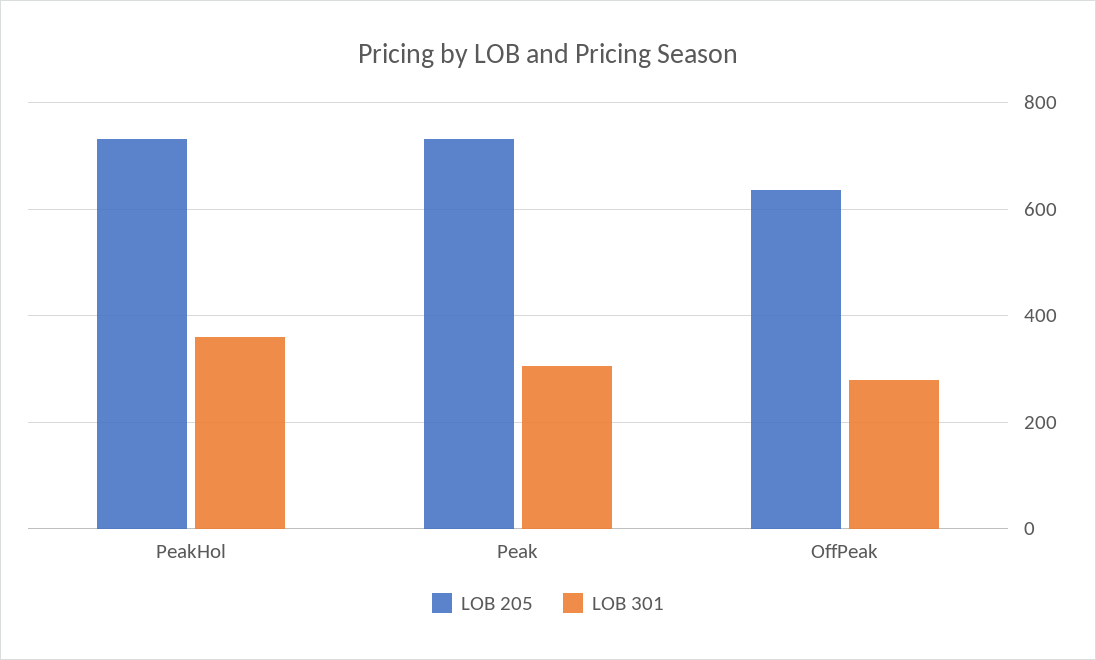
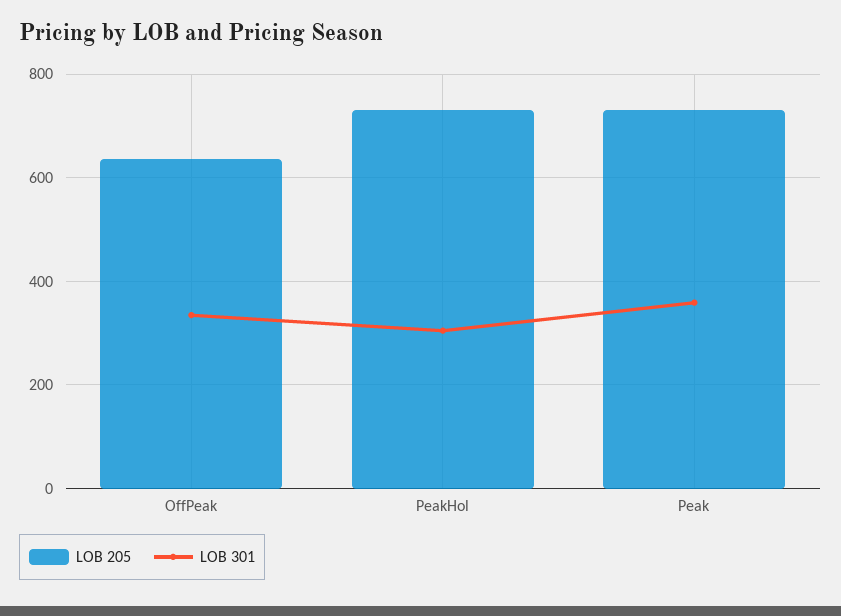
LOB 301, PeakHol: 360 -> 300
LOB 301, Peak: 300 -> 360
LOB 301, OffPeak: 280 -> 340

